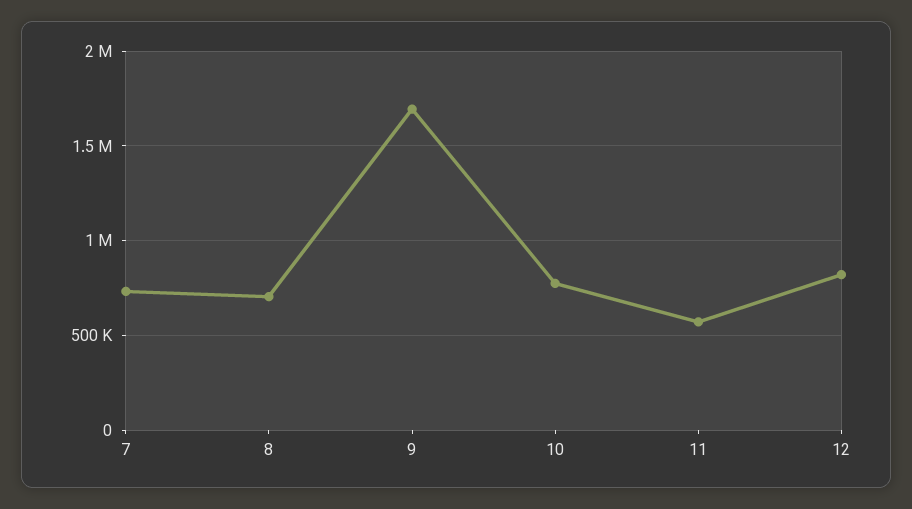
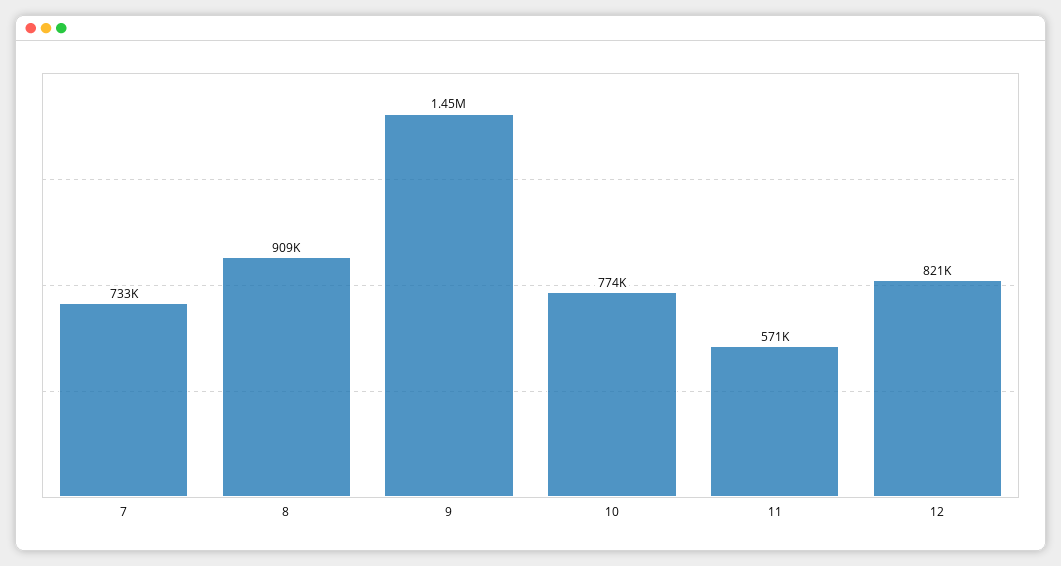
8: 700000 -> 909000
9: 1700000 -> 1450000

